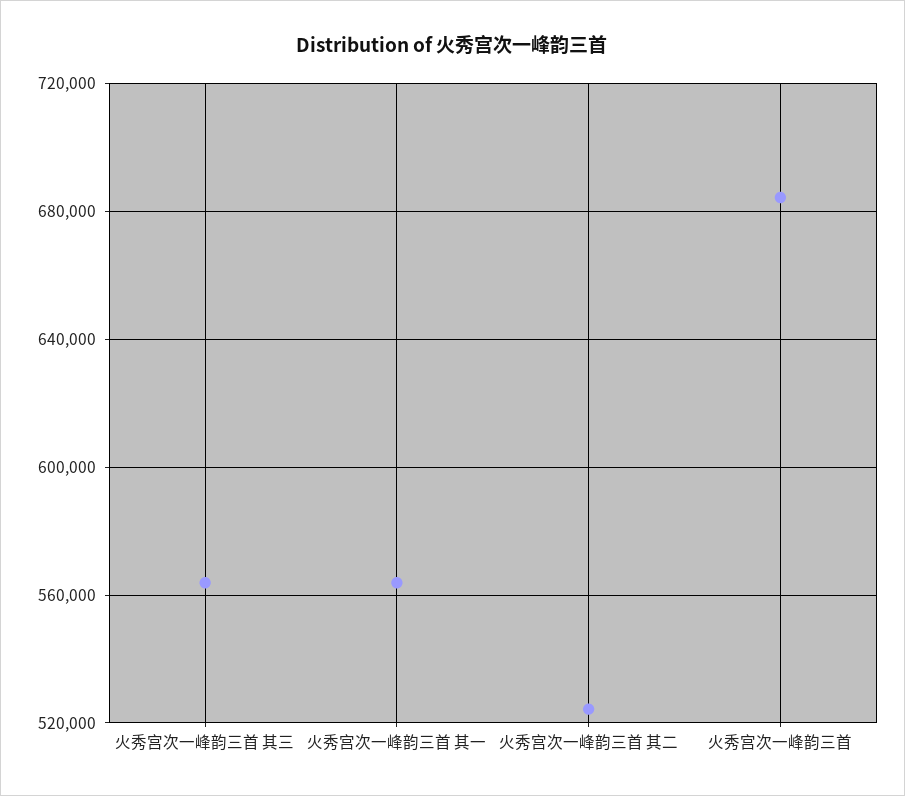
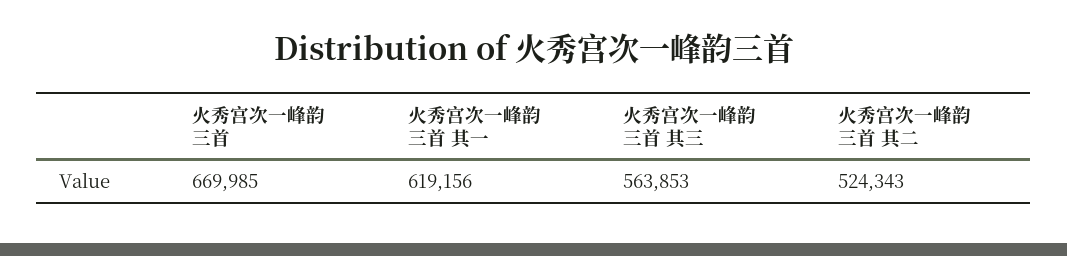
火秀宫次一峰韵三首 其一: 565000 -> 619156
火秀宫次一峰韵三首: 685000 -> 669985

